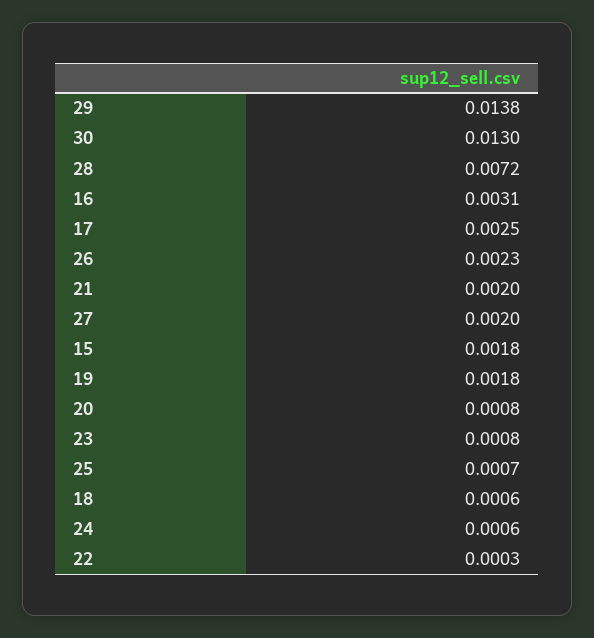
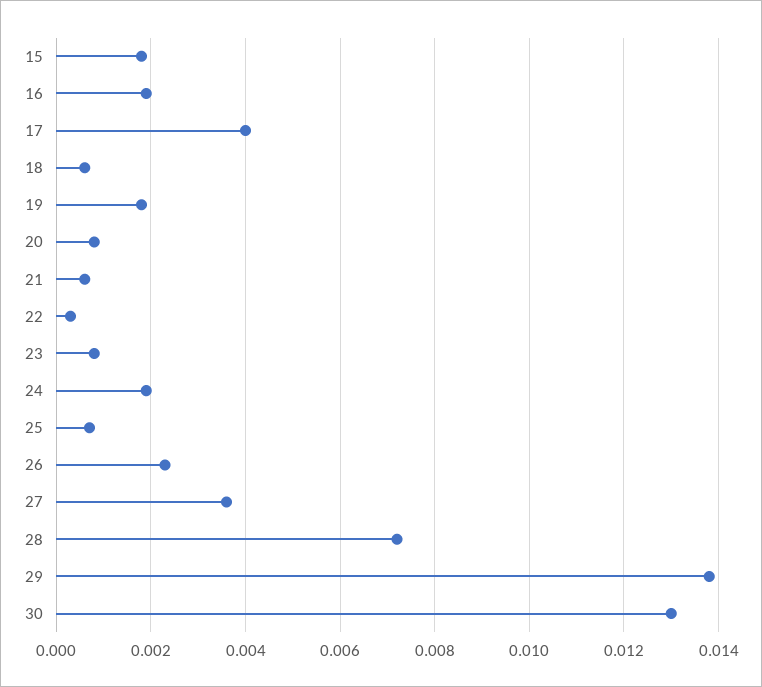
16: 0.0031 -> 0.002
17: 0.0025 -> 0.004
21: 0.002 -> 0.0005
27: 0.002 -> 0.0035
24: 0.0006 -> 0.002

